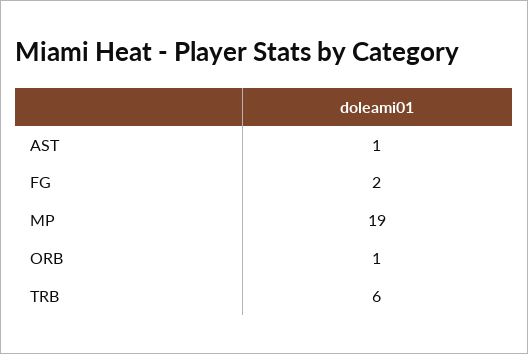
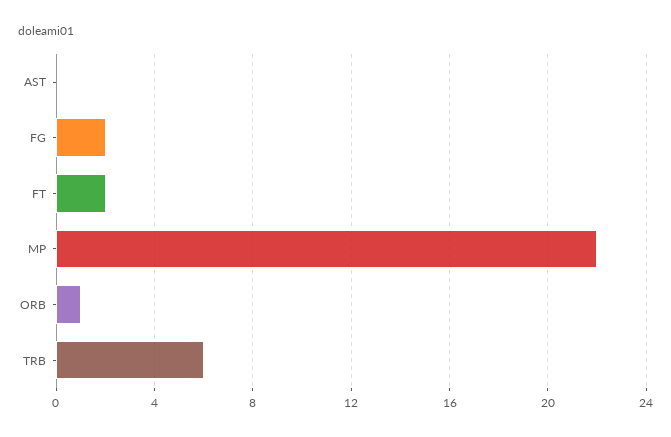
AST: 1 -> 0
MP: 19 -> 22
FT: none -> 2

